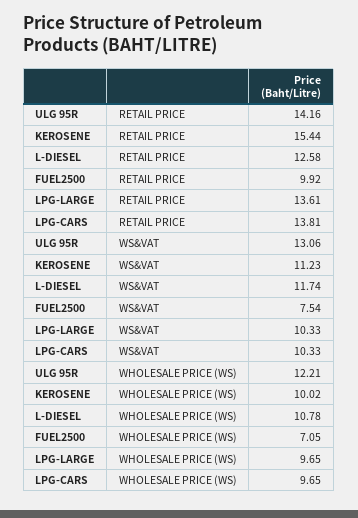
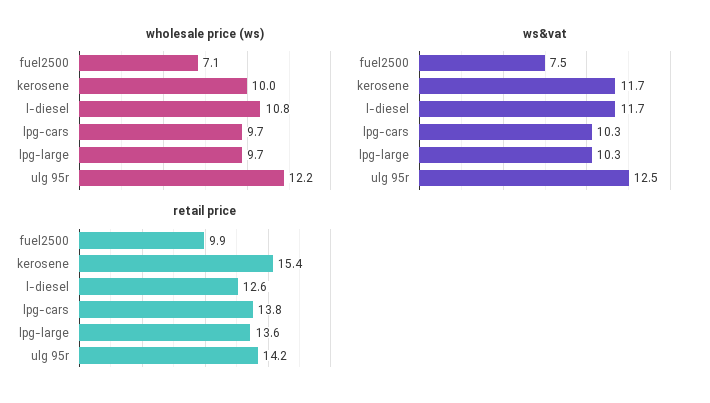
WS&VAT, ULG 95R: 13.06 -> 12.5
WS&VAT, KEROSENE: 11.23 -> 11.7

